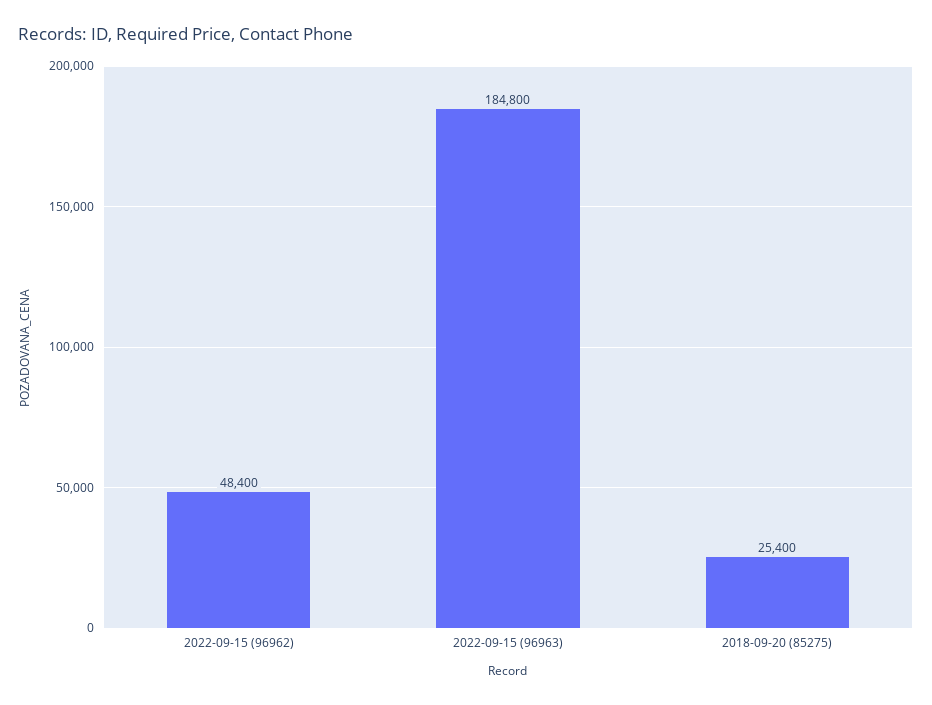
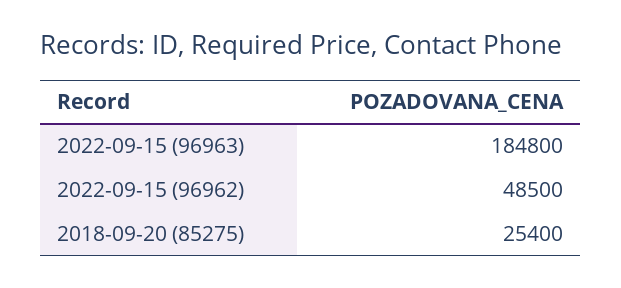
2022-09-15 (96962): 48400 -> 48500

